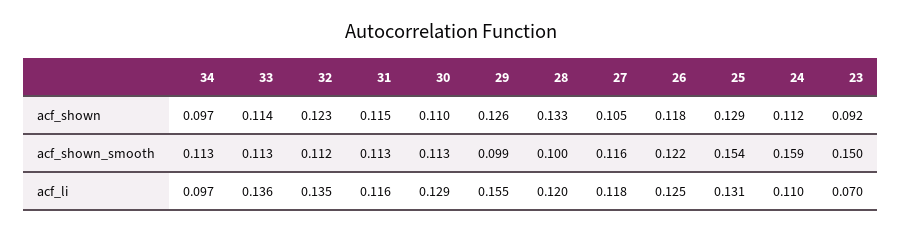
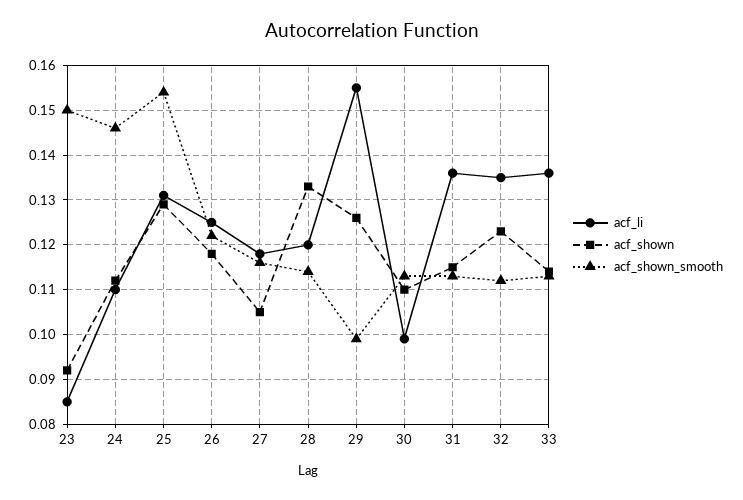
acf_shown, 34: 0.097 -> none
acf_shown_smooth, 34: 0.113 -> none
acf_shown_smooth, 28: 0.1 -> 0.115
acf_shown_smooth, 24: 0.159 -> 0.145
acf_li, 34: 0.097 -> none
acf_li, 31: 0.116 -> 0.135
acf_li, 30: 0.129 -> 0.1
acf_li, 23: 0.07 -> 0.085

